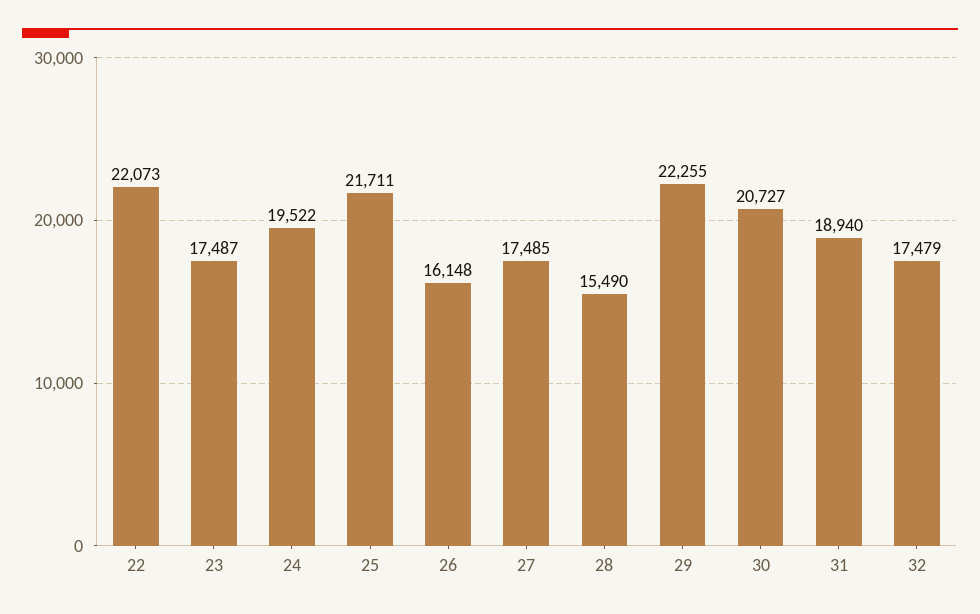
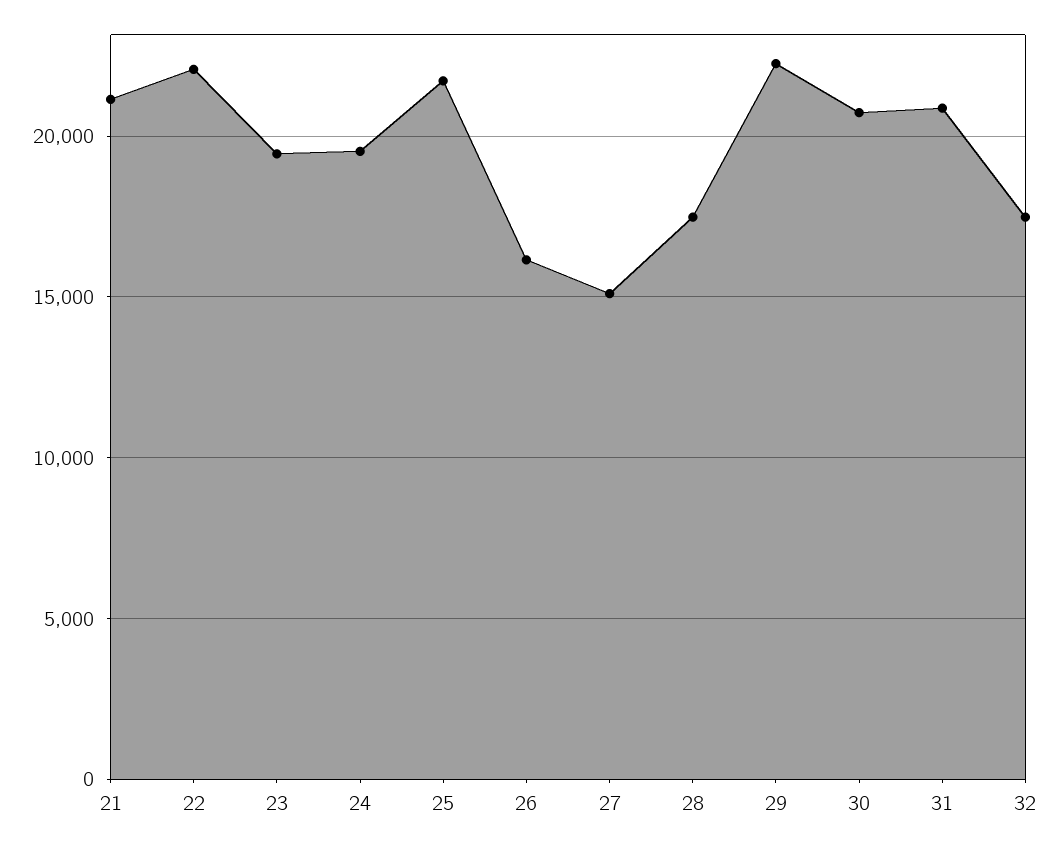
23: 17487 -> 19500
27: 17485 -> 15000
28: 15490 -> 17500
31: 18940 -> 21000
21: none -> 21000

